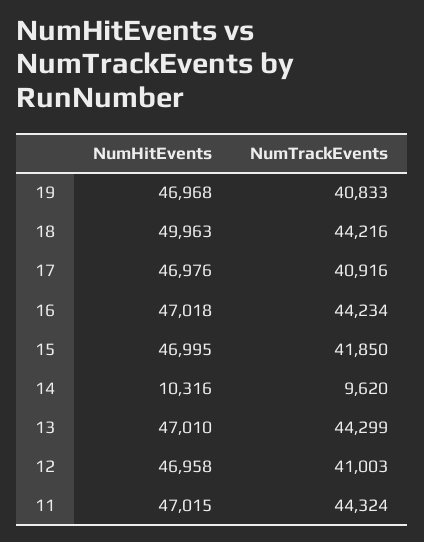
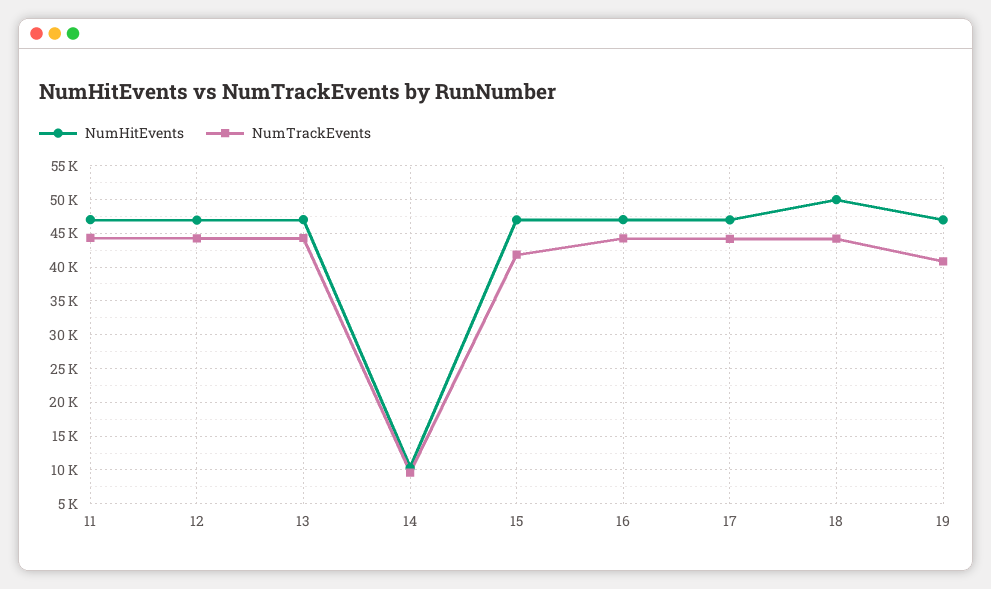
NumTrackEvents, 17: 40916 -> 44000
NumTrackEvents, 12: 41003 -> 44000

